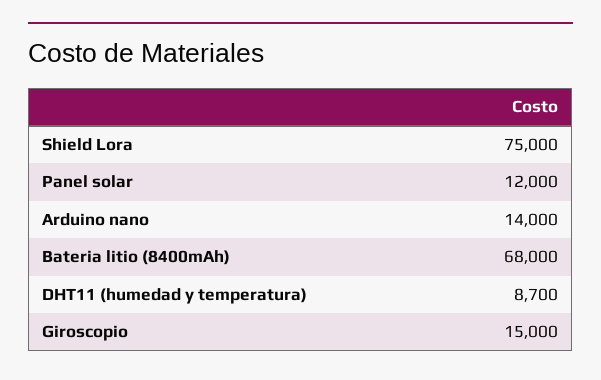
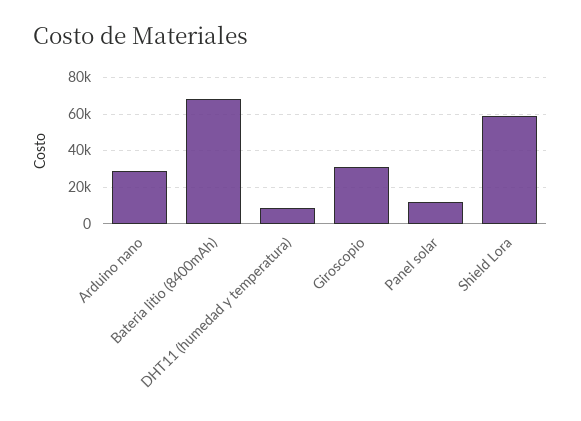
Shield Lora: 75000 -> 60000
Arduino nano: 14000 -> 30000
Giroscopio: 15000 -> 30000

